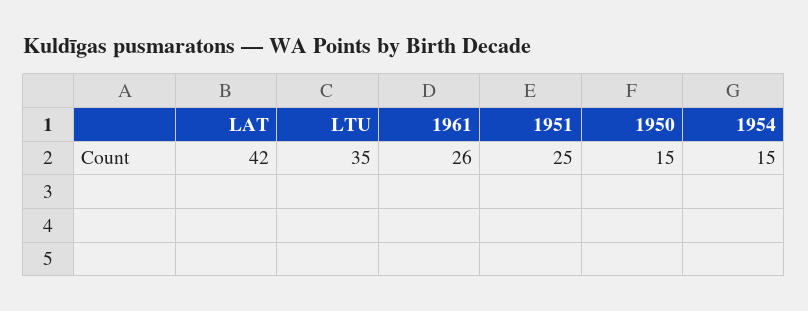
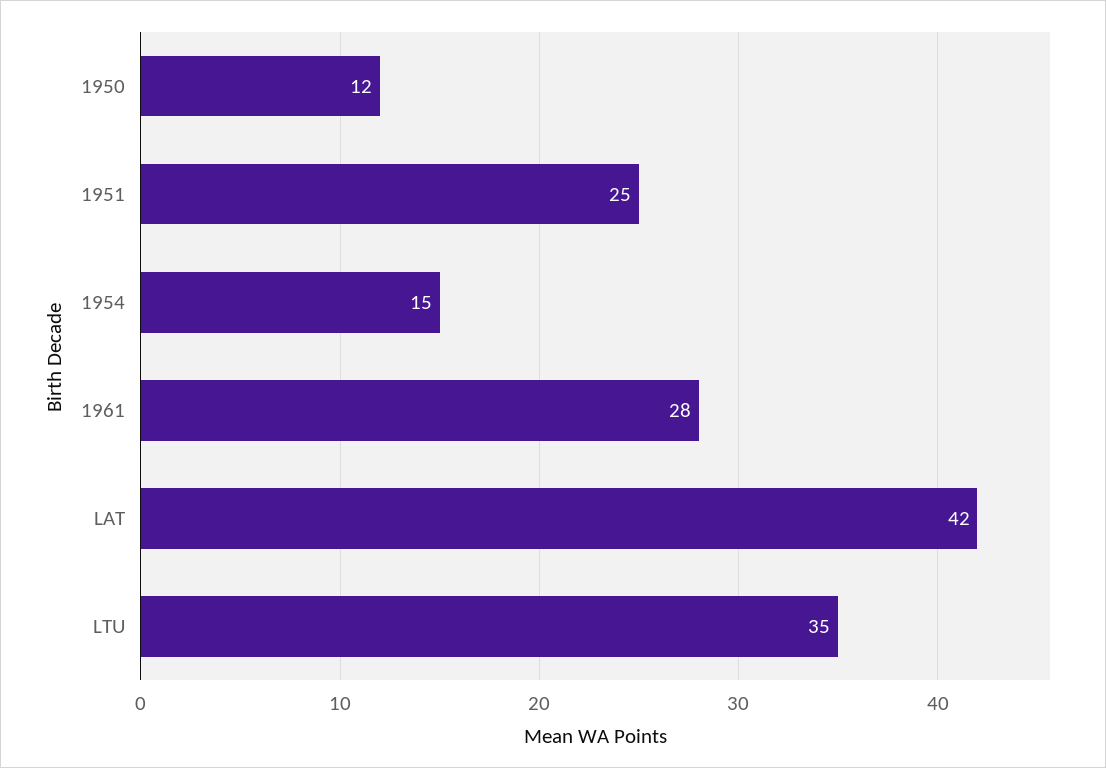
1961: 26 -> 28
1950: 15 -> 12

